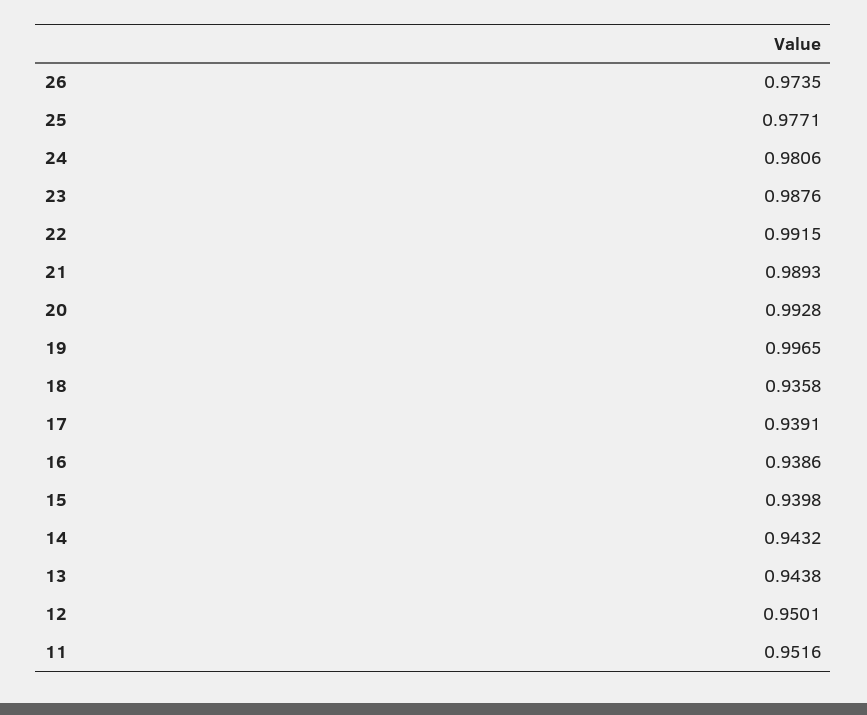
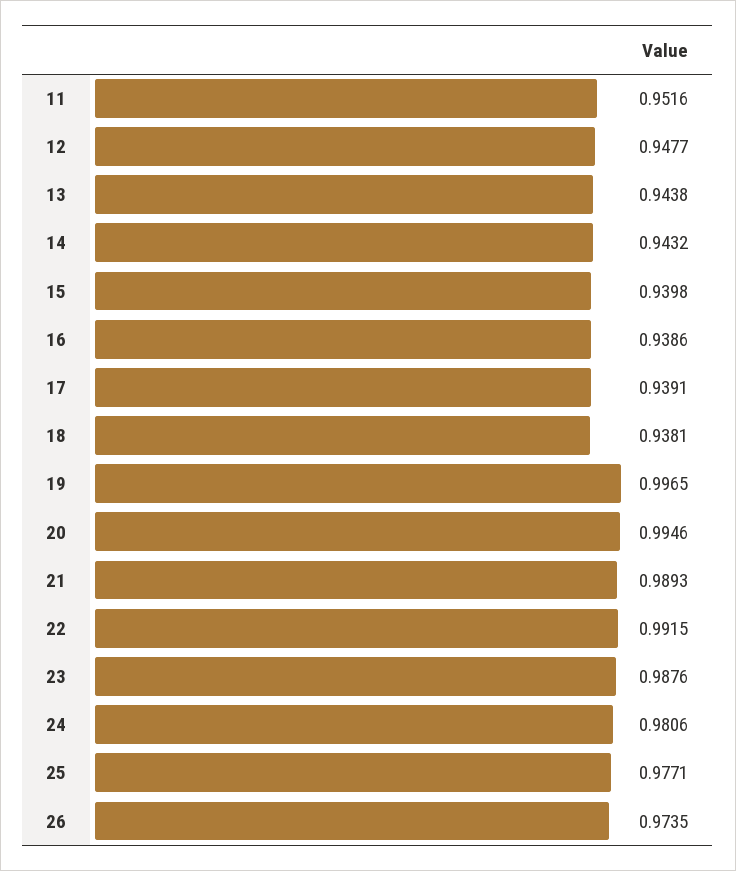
20: 0.9928 -> 0.9946
18: 0.9358 -> 0.9381
12: 0.9501 -> 0.9477

